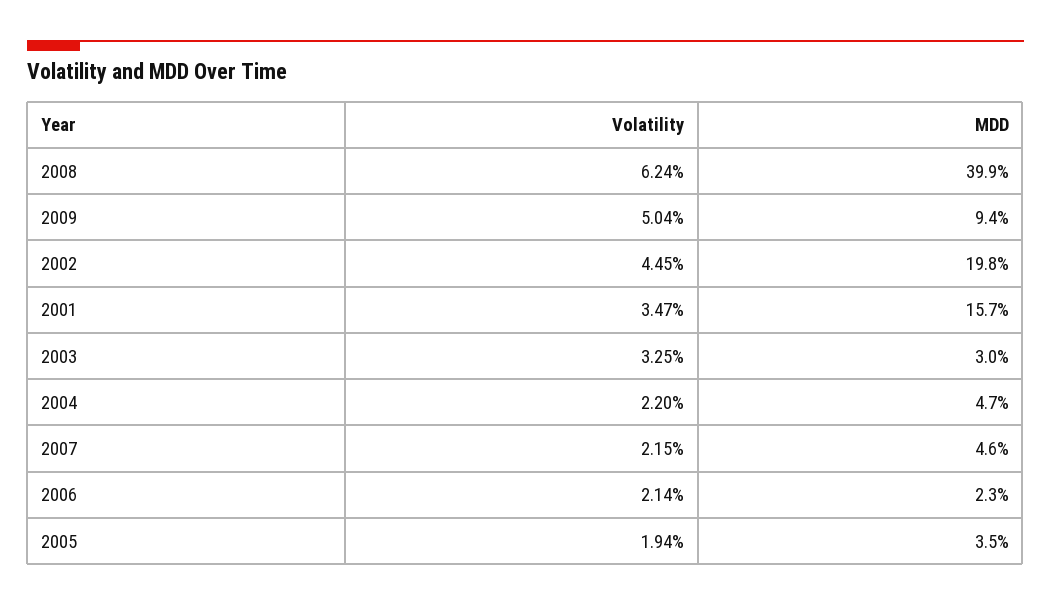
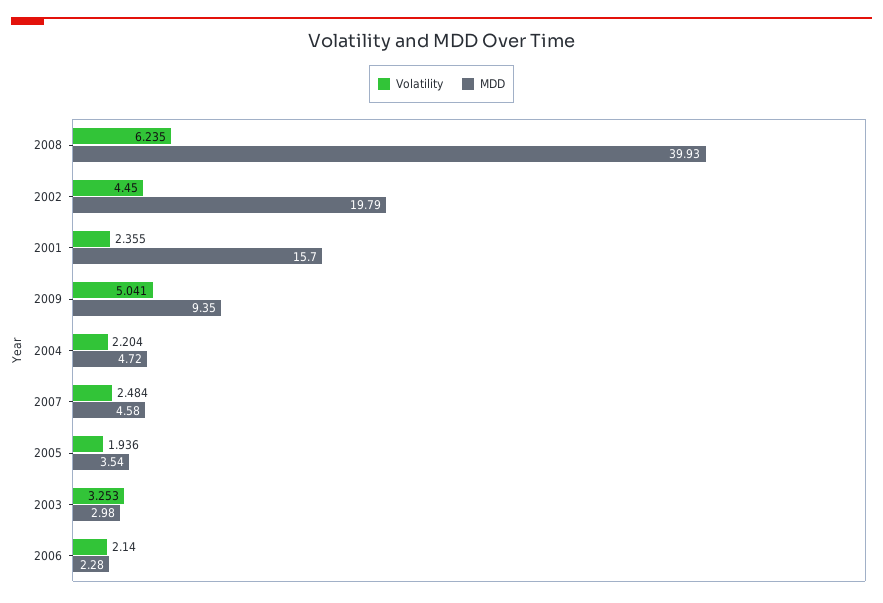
Volatility, 2001: 3.47 -> 2.355
Volatility, 2007: 2.15 -> 2.484

